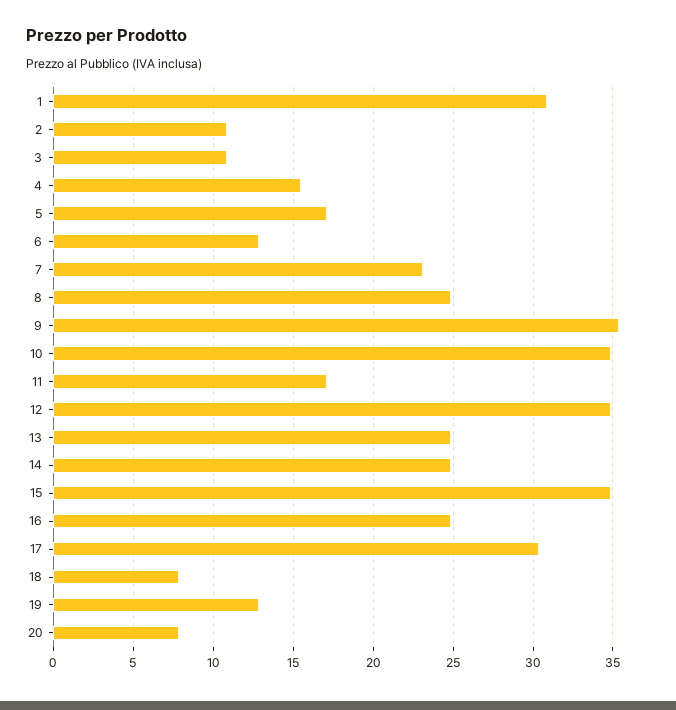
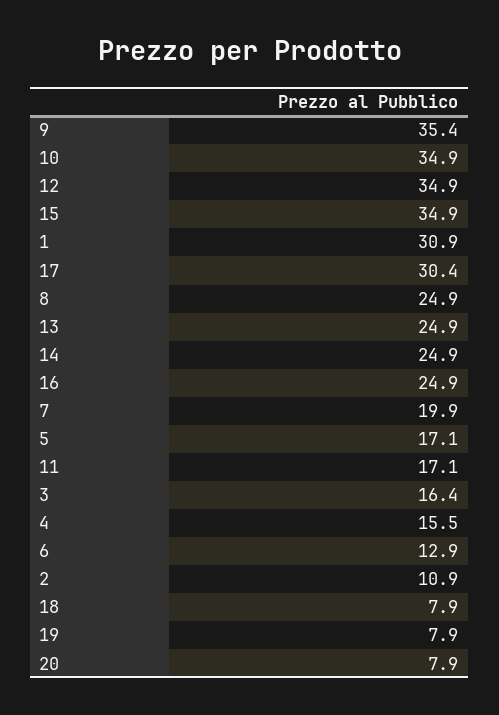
3: 11 -> 16.4
7: 23 -> 19.9
19: 13 -> 7.9

